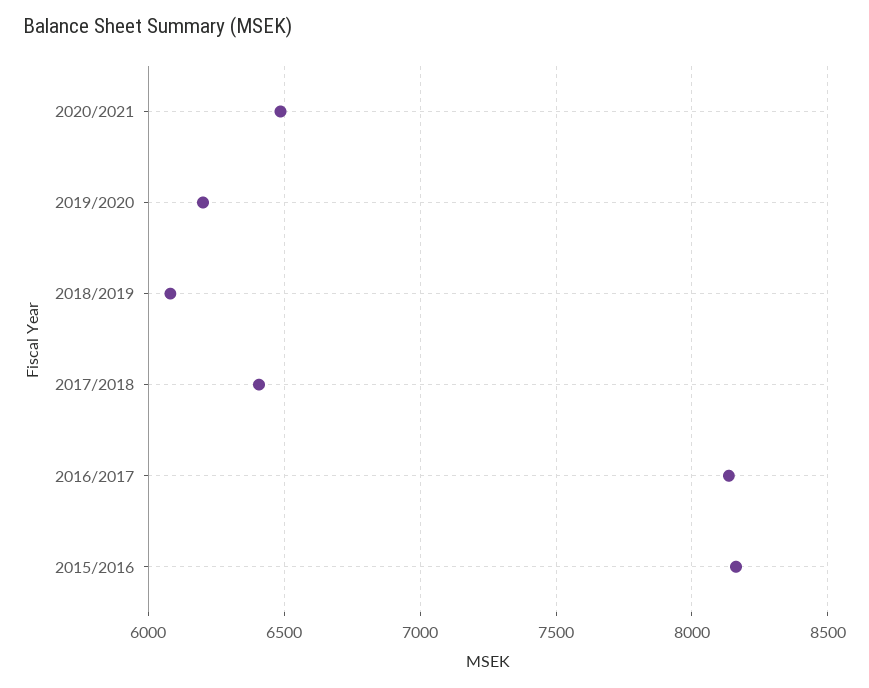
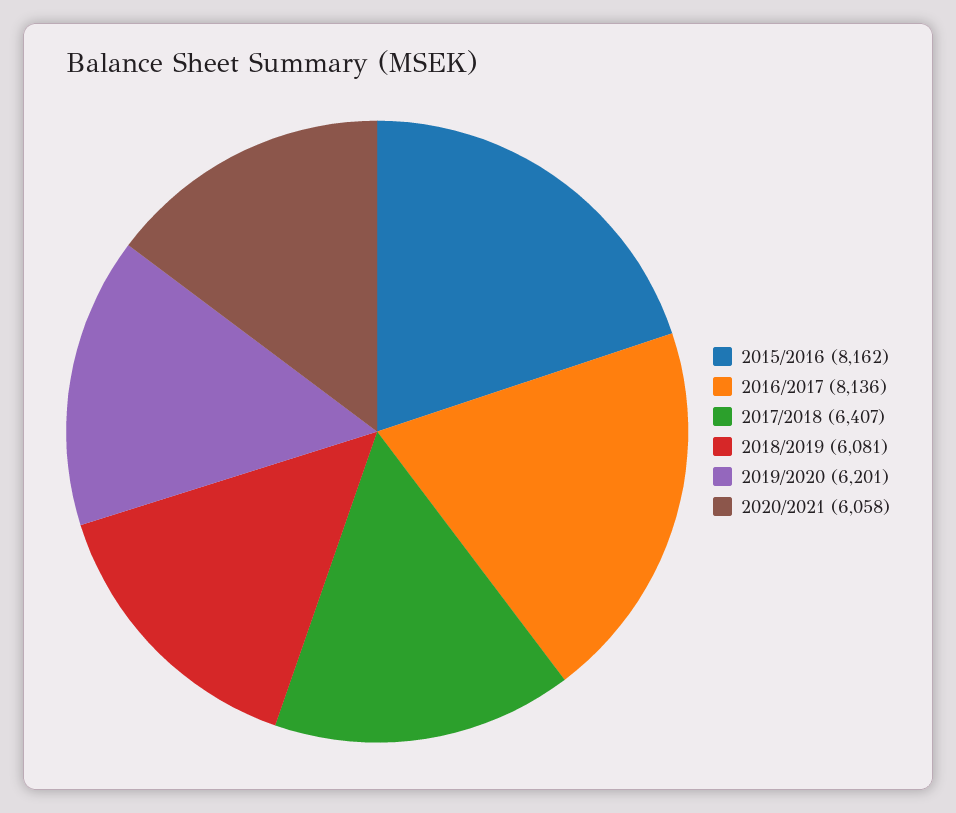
2020/2021: 6500 -> 6058

